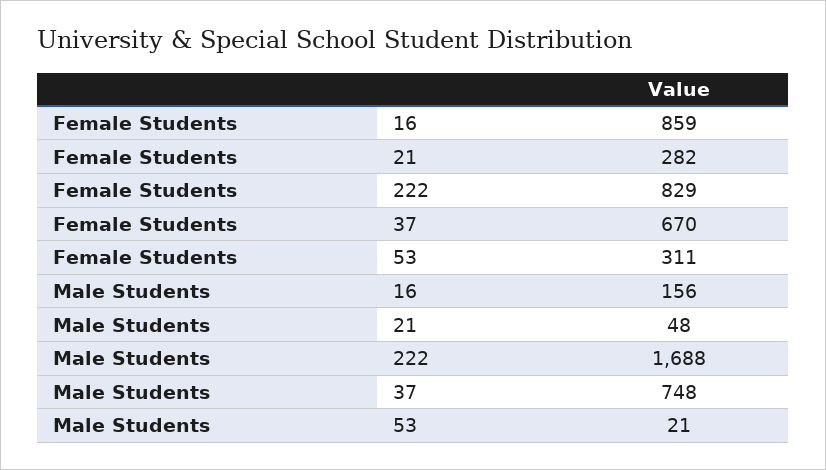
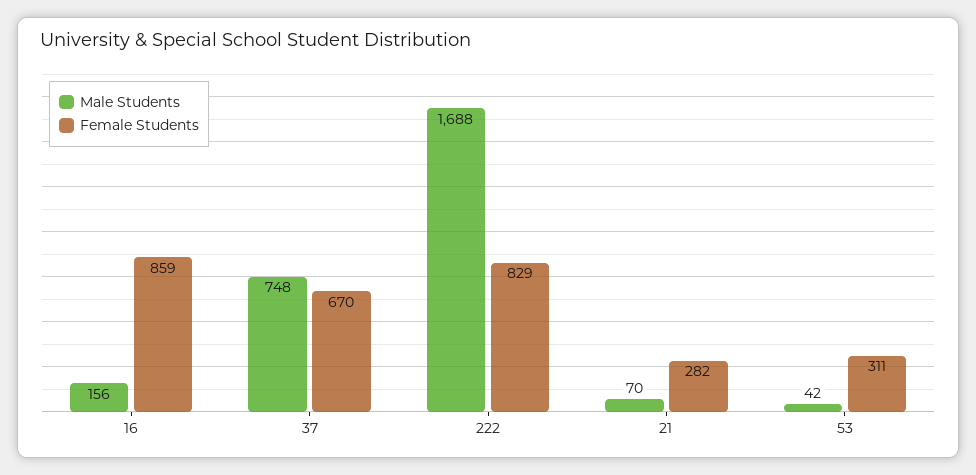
Male Students, 21: 48 -> 70
Male Students, 53: 21 -> 42

